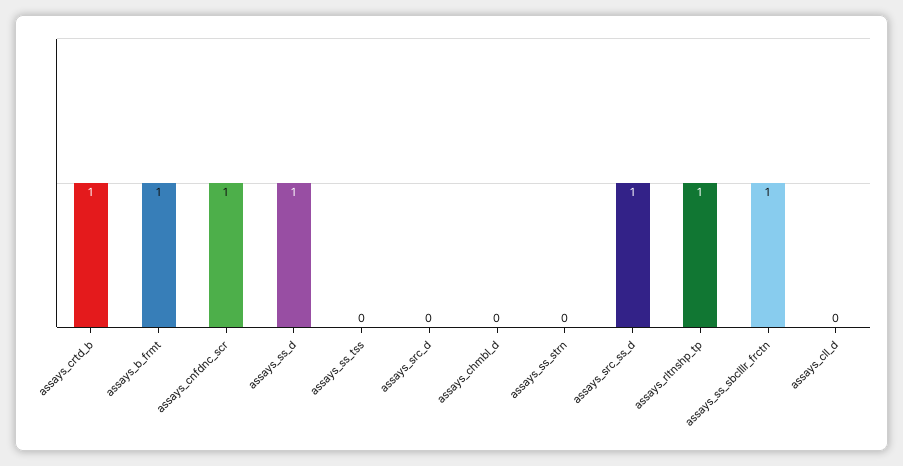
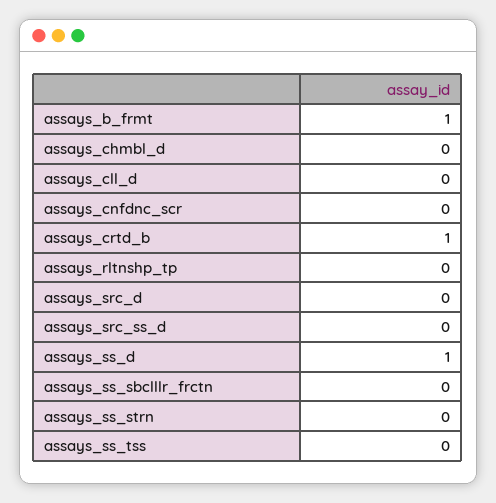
assays_cnfdnc_scr: 1 -> 0
assays_src_ss_d: 1 -> 0
assays_rltnshp_tp: 1 -> 0
assays_ss_sbclllr_frctn: 1 -> 0

